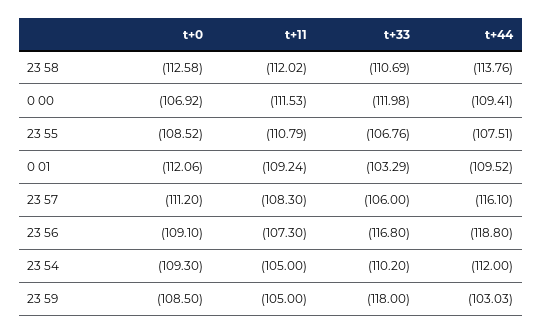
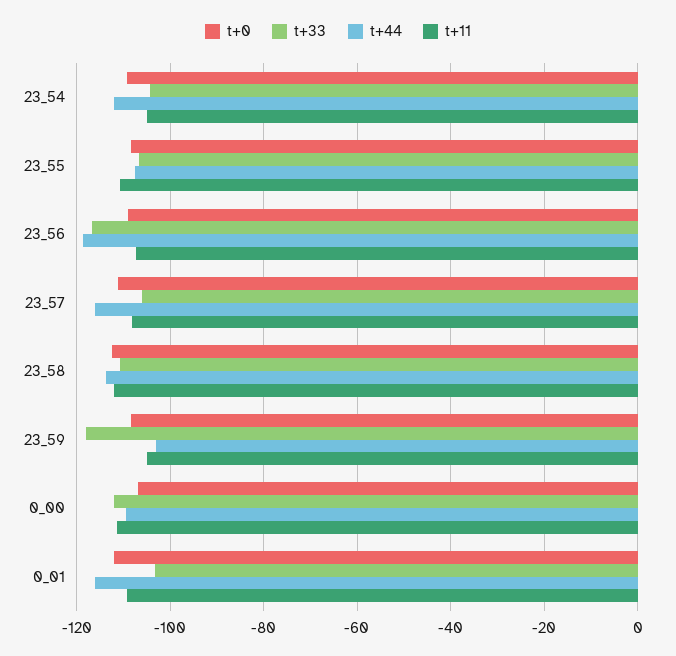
t+44, 0 01: -109.52 -> -116
t+33, 23 54: -110.2 -> -104

